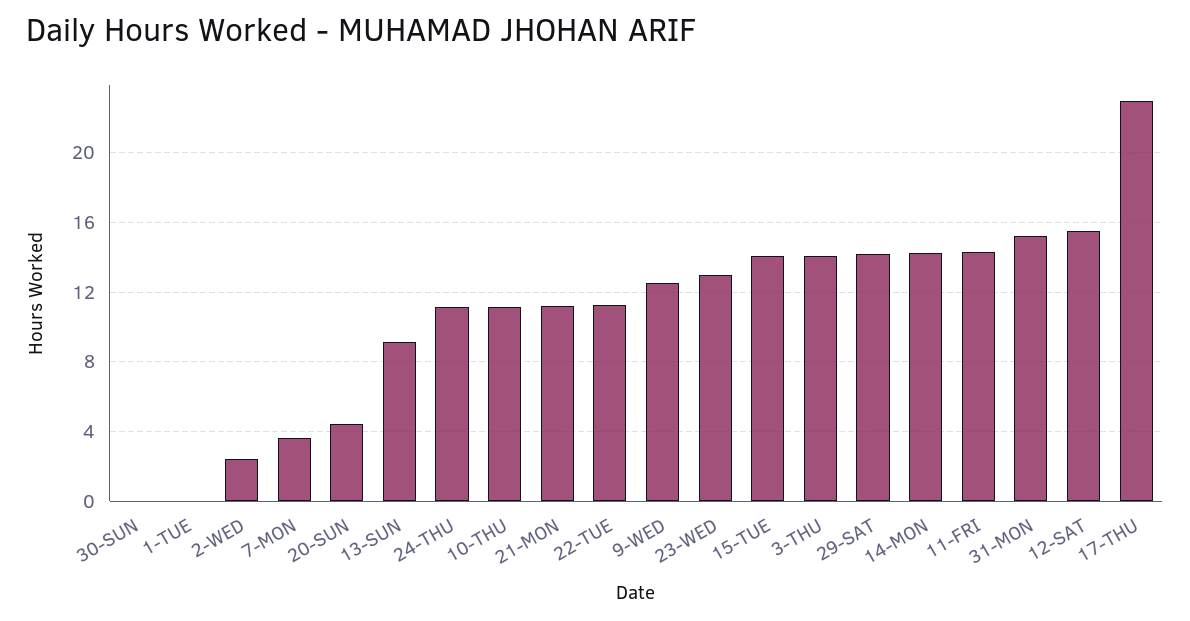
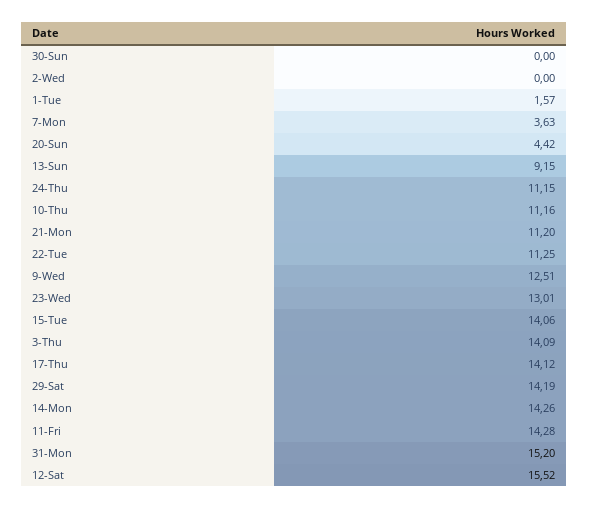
1-TUE: 0 -> 1.57
2-WED: 2.5 -> 0
17-THU: 23 -> 14.12

